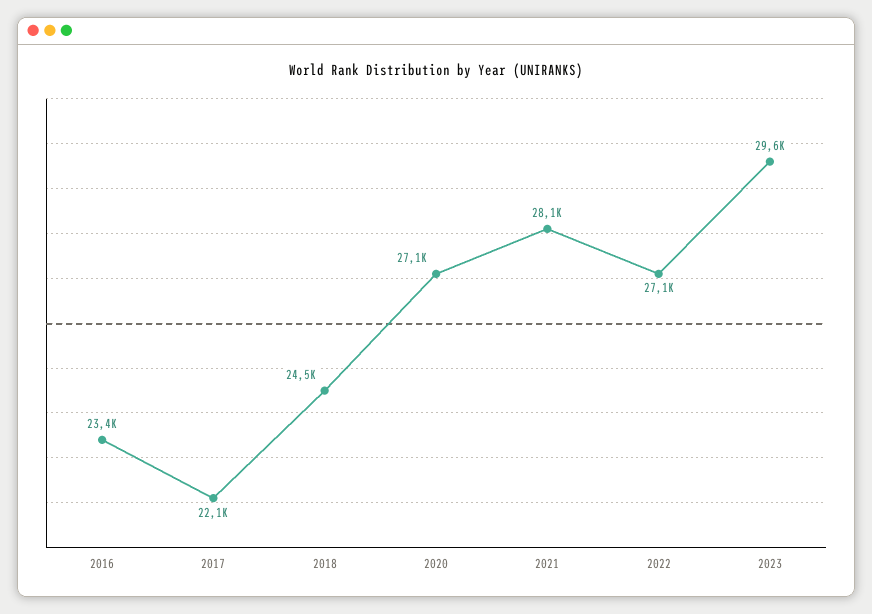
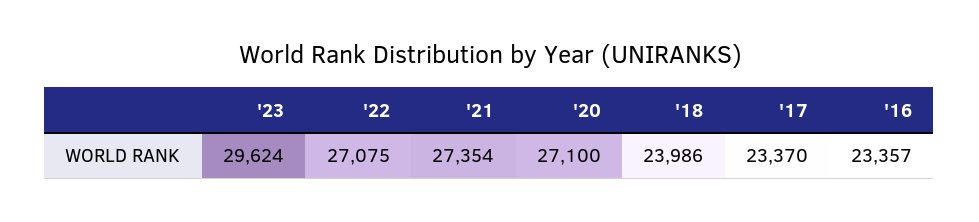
2017: 22100 -> 23370
2018: 24500 -> 23986
2021: 28100 -> 27354

